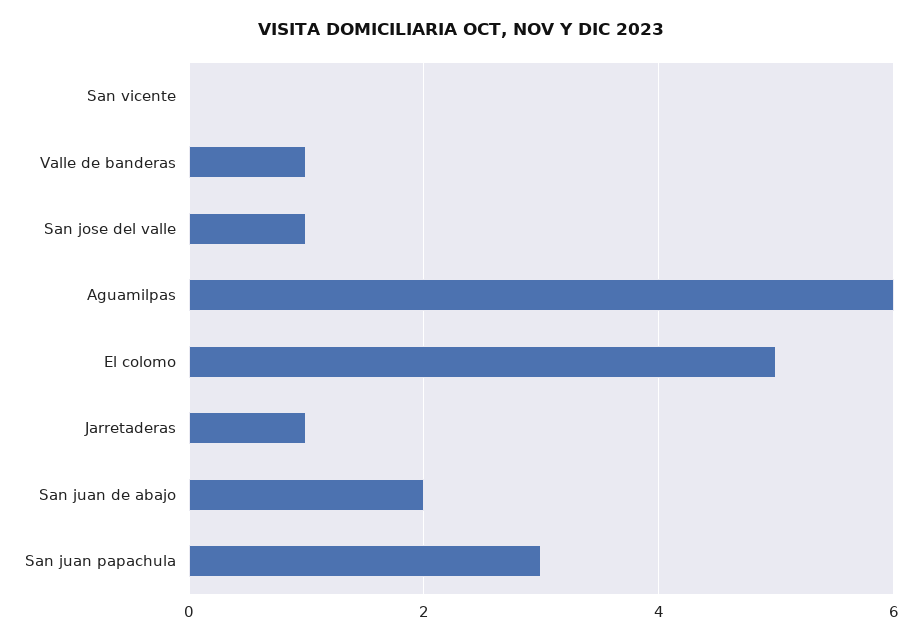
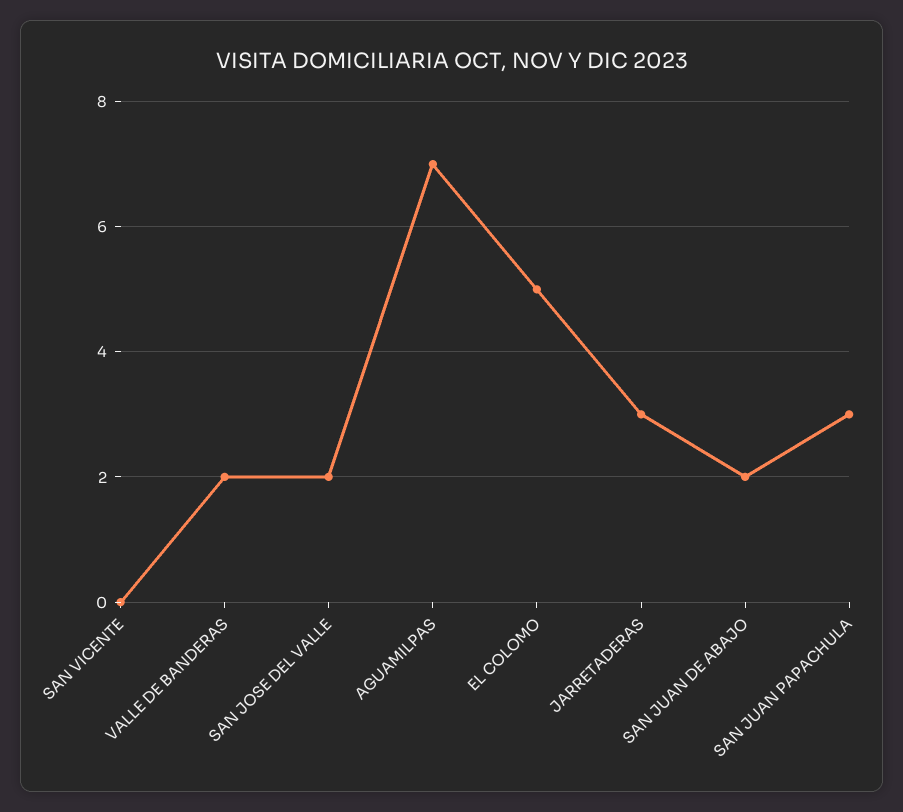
Valle de banderas: 1 -> 2
San jose del valle: 1 -> 2
Aguamilpas: 6 -> 7
Jarretaderas: 1 -> 3

